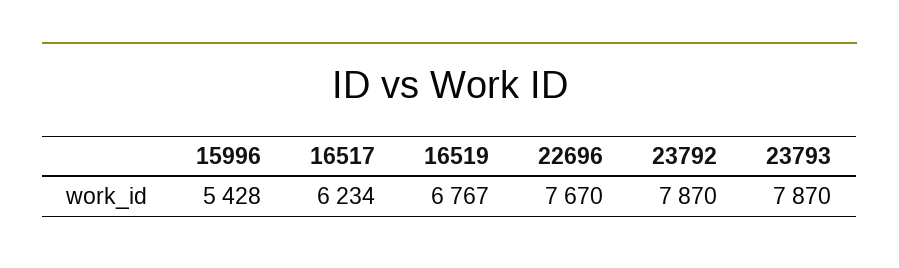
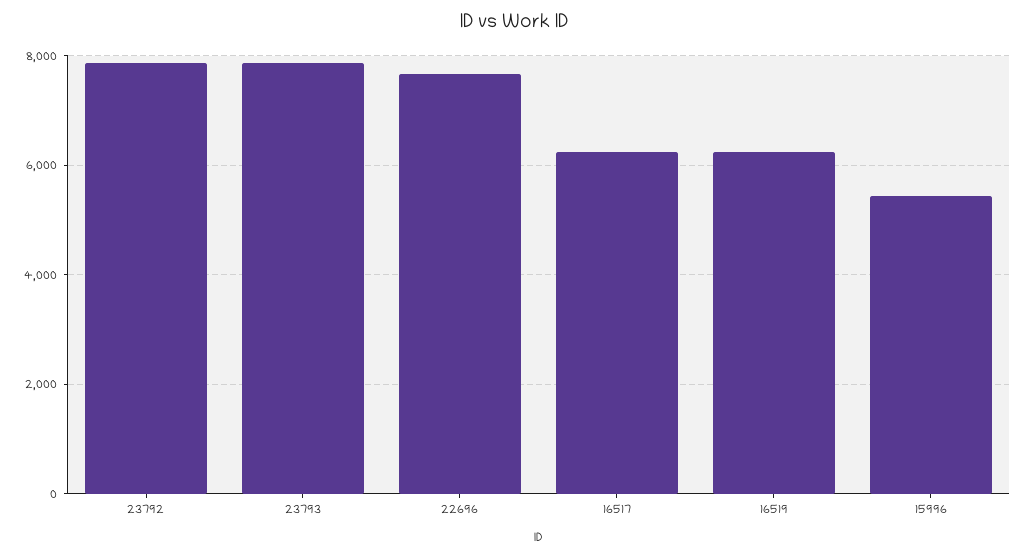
16519: 6767 -> 6200

